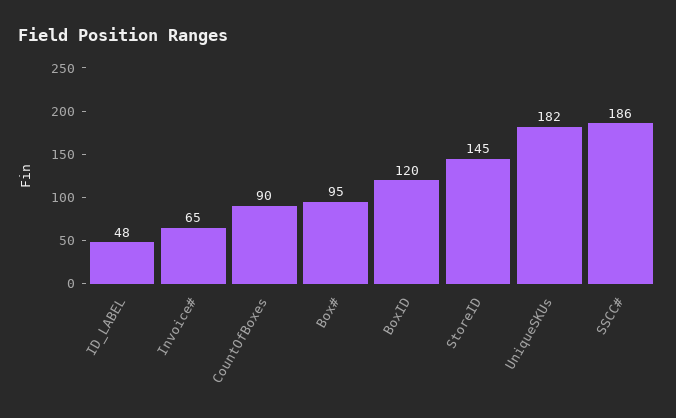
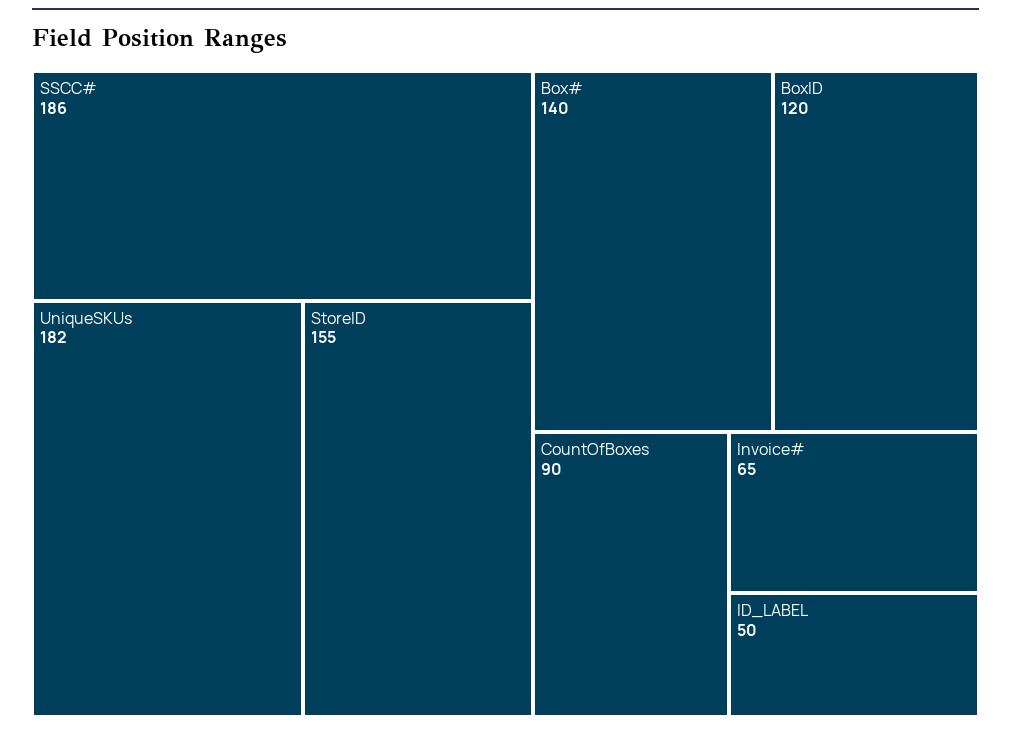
ID_LABEL: 48 -> 50
Box#: 95 -> 140
StoreID: 145 -> 155

